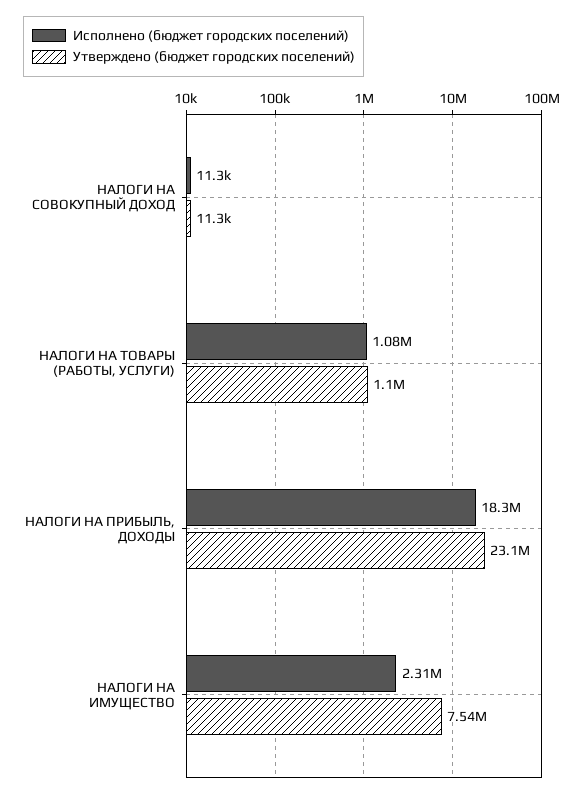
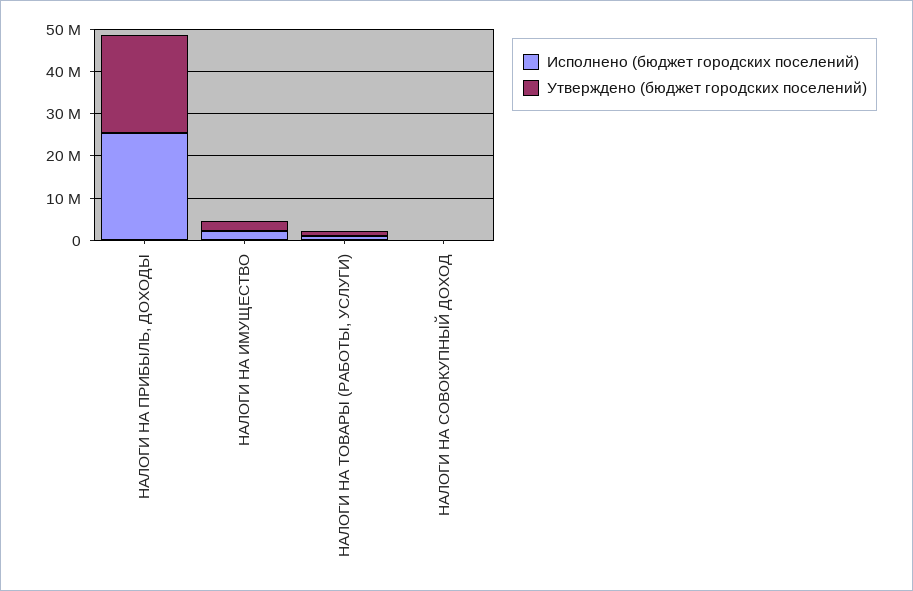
Исполнено (бюджет городских поселений), НАЛОГИ НА ПРИБЫЛЬ, ДОХОДЫ: 18300000 -> 26000000
Утверждено (бюджет городских поселений), НАЛОГИ НА ИМУЩЕСТВО: 7540000 -> 2000000

